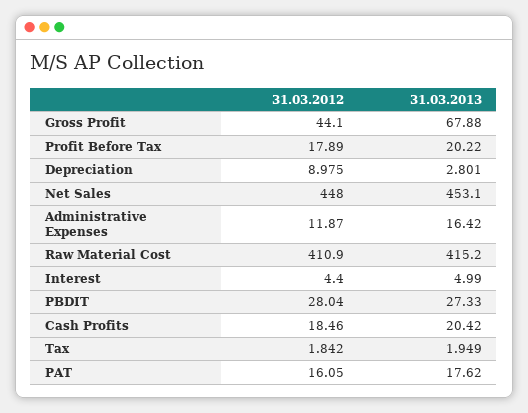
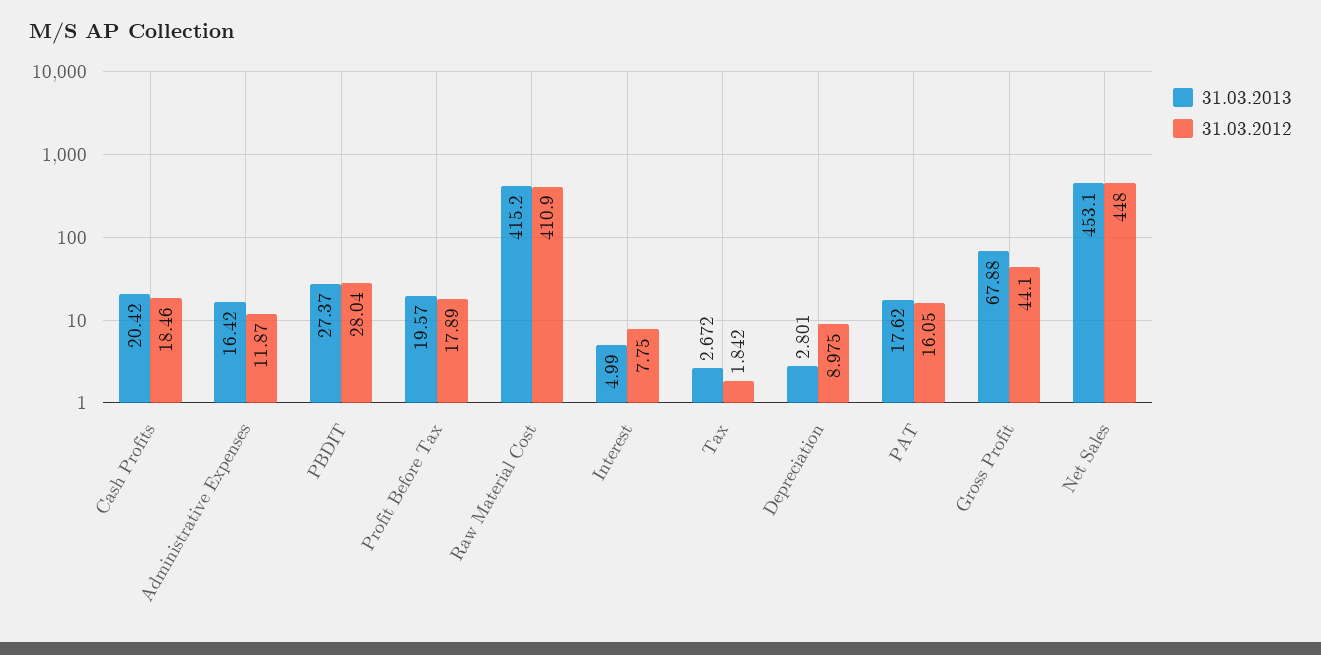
31.03.2013, Profit Before Tax: 20.22 -> 19.57
31.03.2012, Interest: 4.4 -> 7.75
31.03.2013, PBDIT: 27.33 -> 27.37
31.03.2013, Tax: 1.949 -> 2.672

